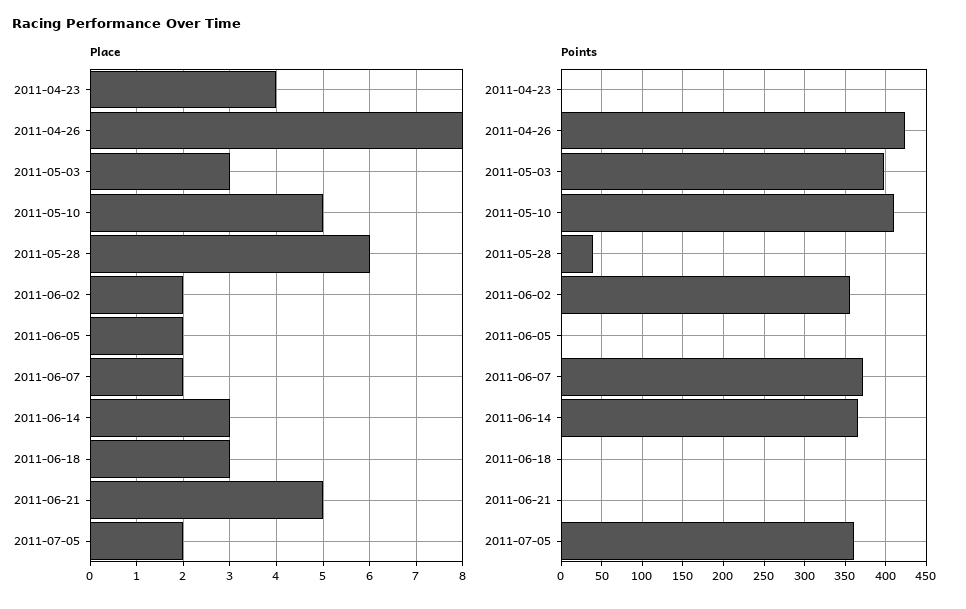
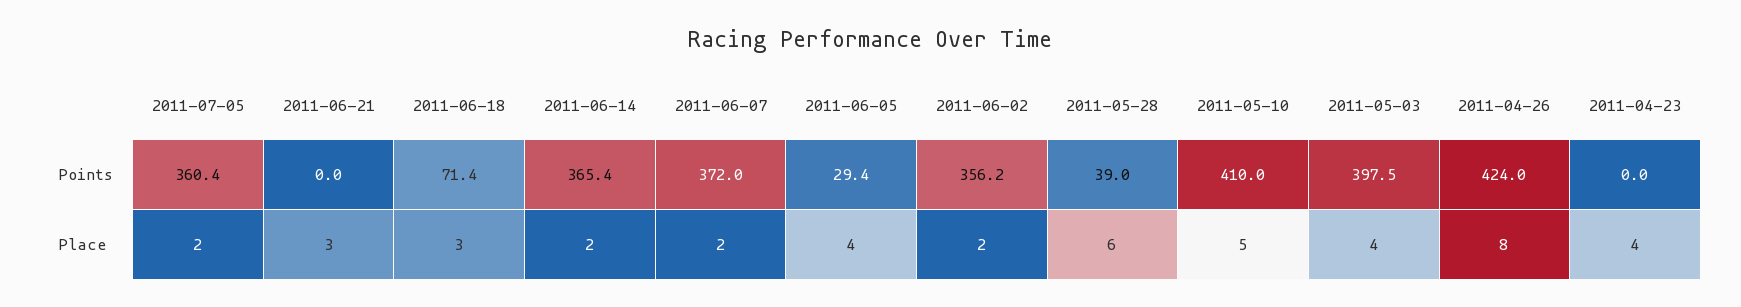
Place, 2011-05-03: 3 -> 4
Place, 2011-06-05: 2 -> 4
Place, 2011-06-14: 3 -> 2
Place, 2011-06-21: 5 -> 3
Points, 2011-06-05: 0 -> 29.4
Points, 2011-06-18: 0 -> 71.4

